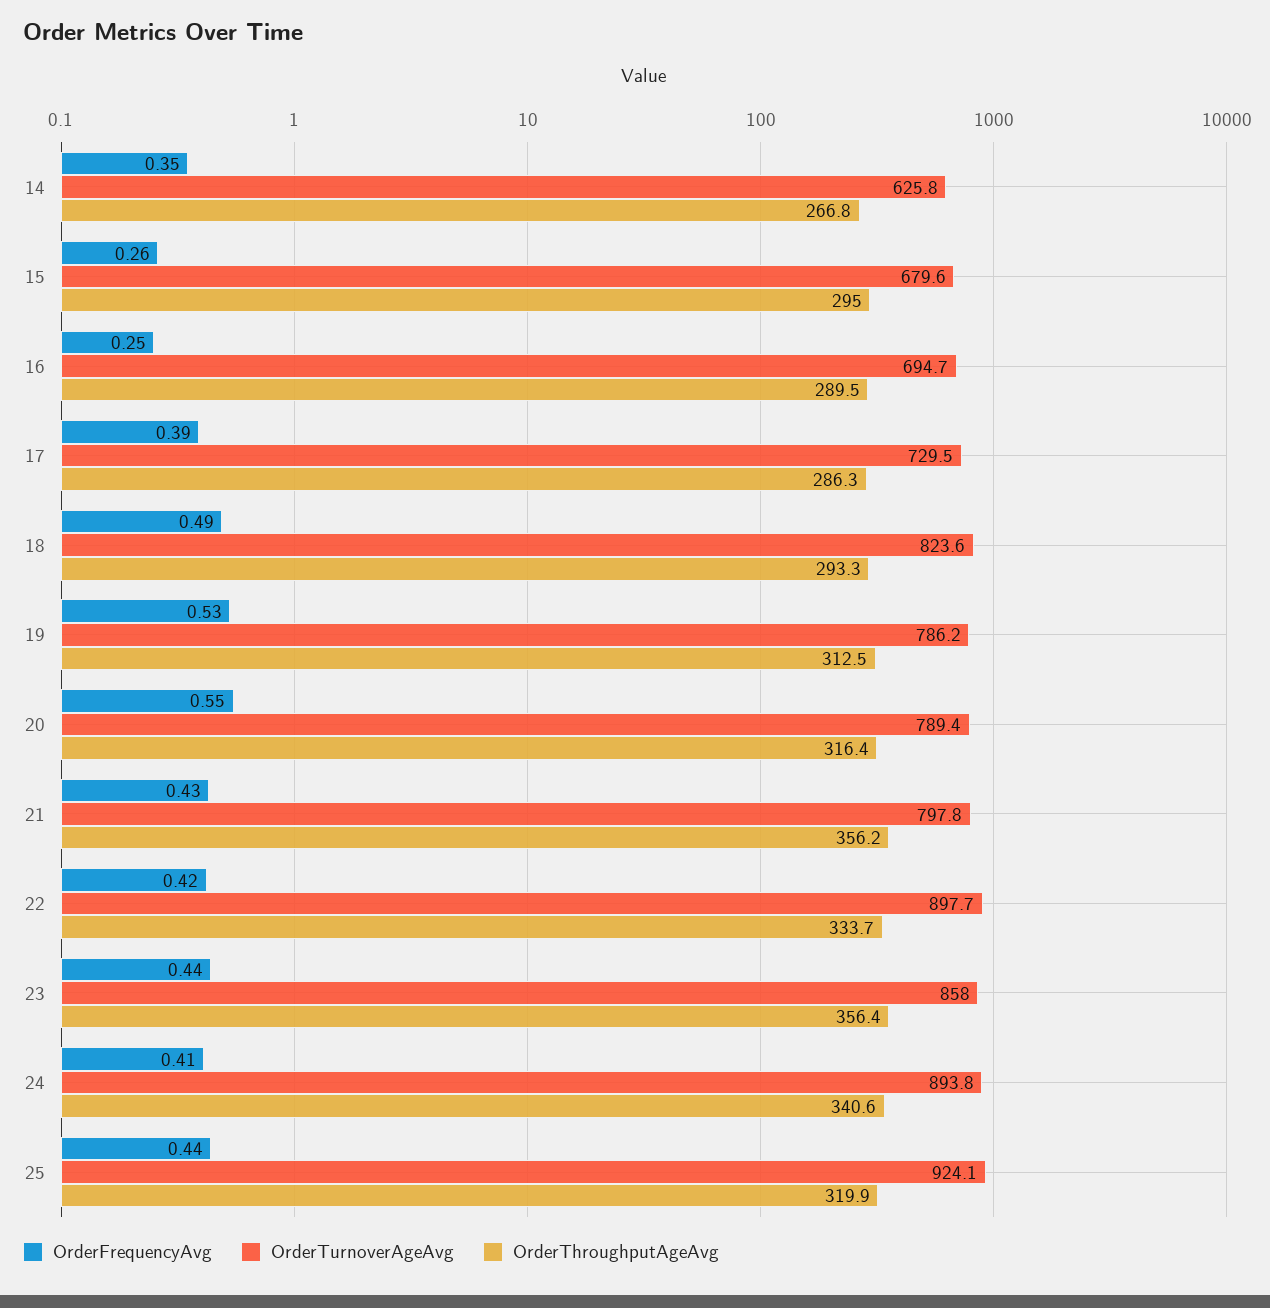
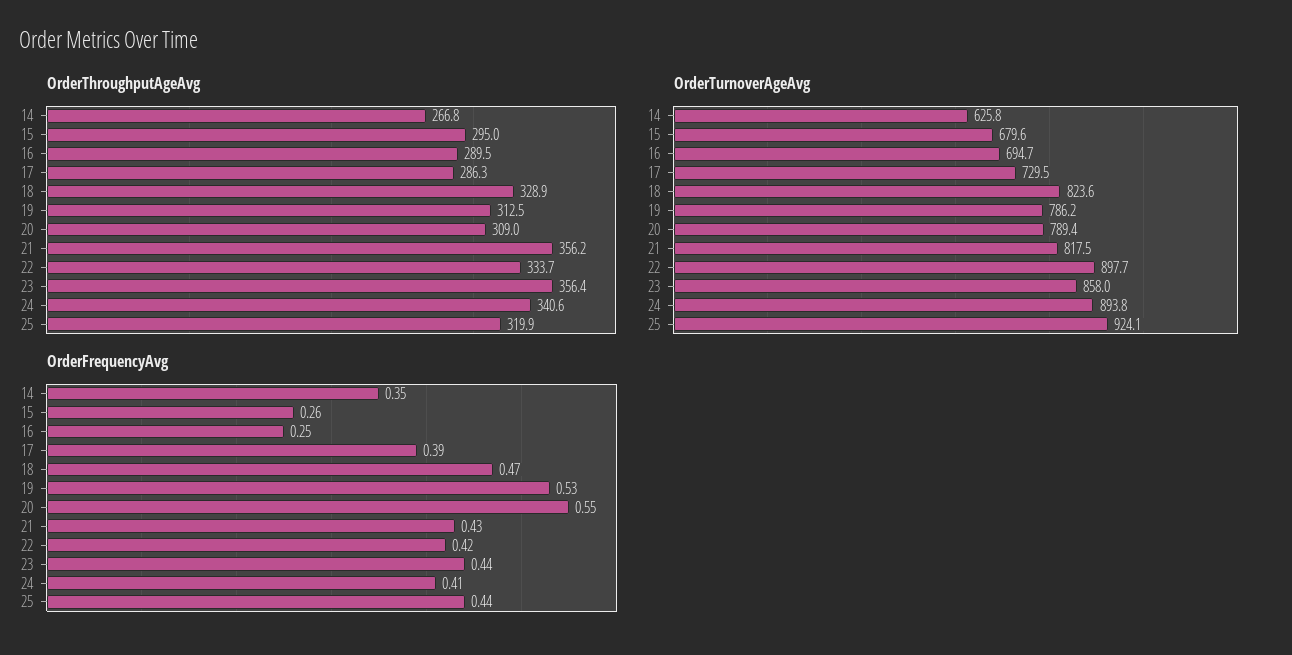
OrderFrequencyAvg, 18: 0.49 -> 0.47
OrderThroughputAgeAvg, 18: 293.3 -> 328.9
OrderThroughputAgeAvg, 20: 316.4 -> 309
OrderTurnoverAgeAvg, 21: 797.8 -> 817.5

